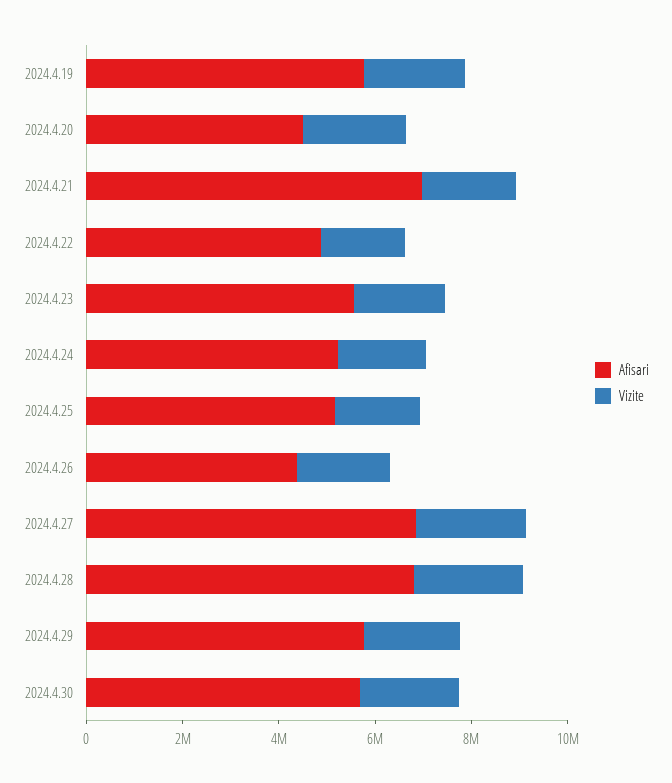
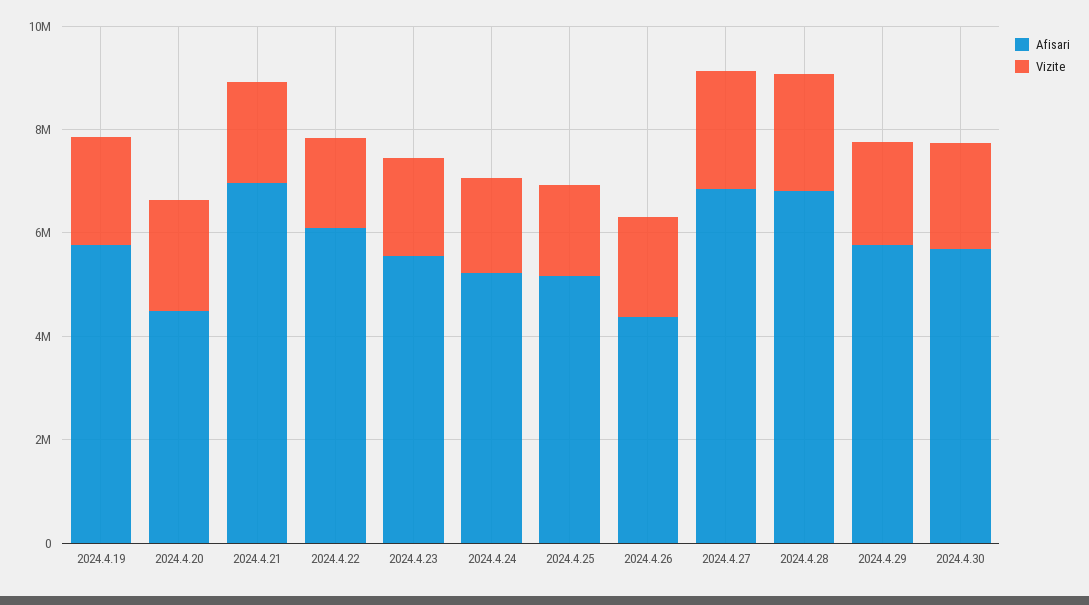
Afisari, 2024.4.22: 5000000 -> 6000000

